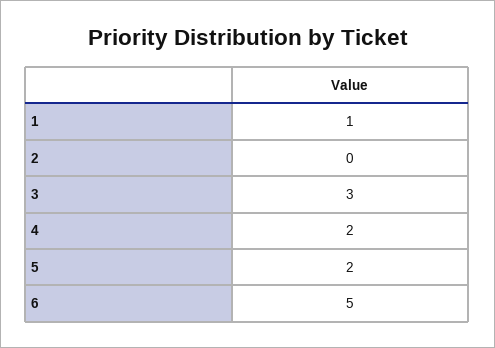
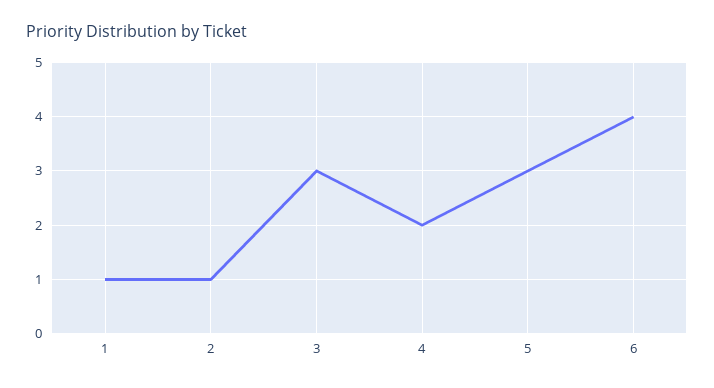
2: 0 -> 1
5: 2 -> 3
6: 5 -> 4

